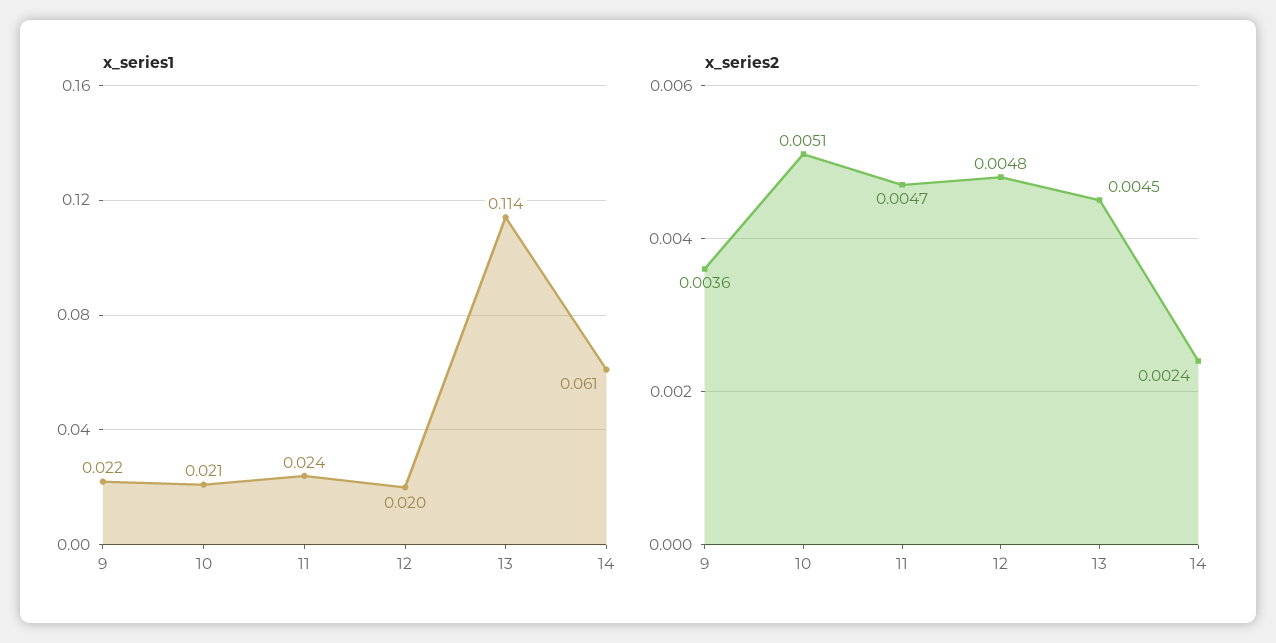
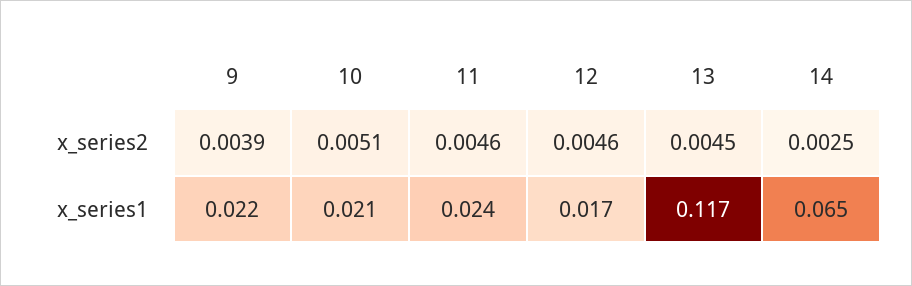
x_series1, 12: 0.02 -> 0.017
x_series1, 13: 0.114 -> 0.117
x_series1, 14: 0.061 -> 0.065
x_series2, 9: 0.0036 -> 0.0039
x_series2, 11: 0.0047 -> 0.0046
x_series2, 12: 0.0048 -> 0.0046
x_series2, 14: 0.0024 -> 0.0025

